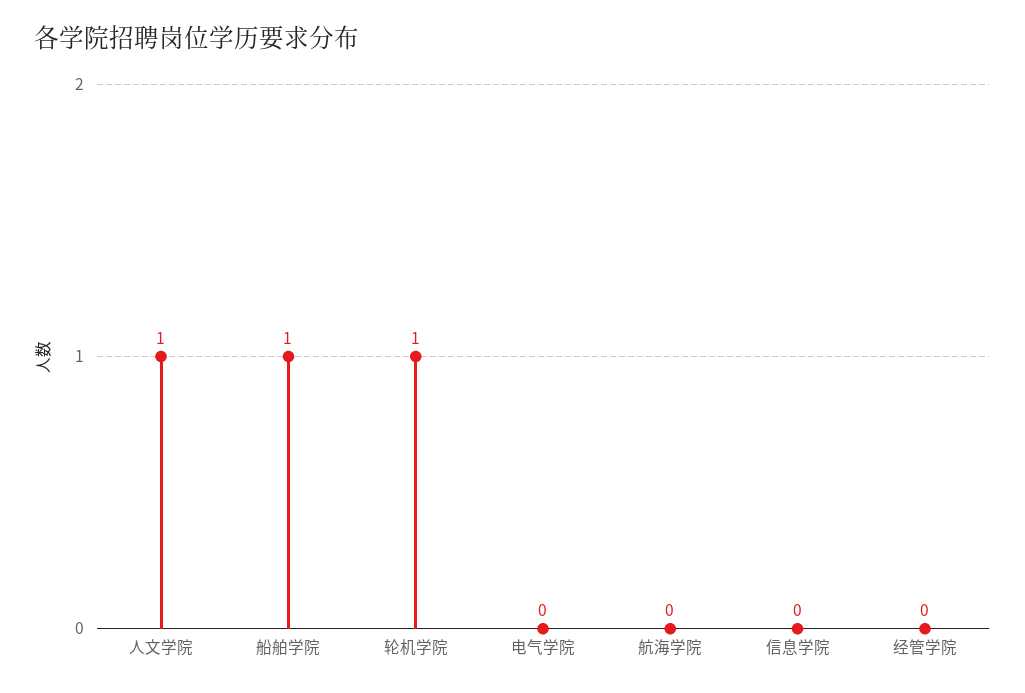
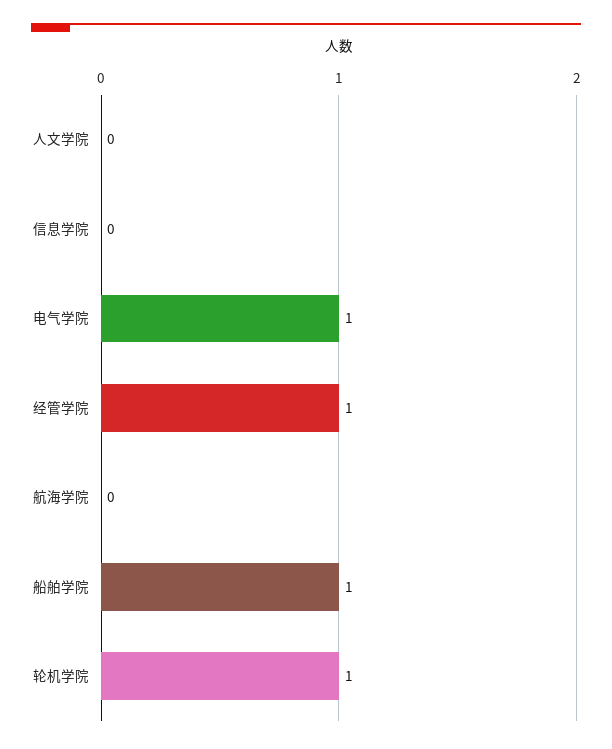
人文学院: 1 -> 0
电气学院: 0 -> 1
经管学院: 0 -> 1

